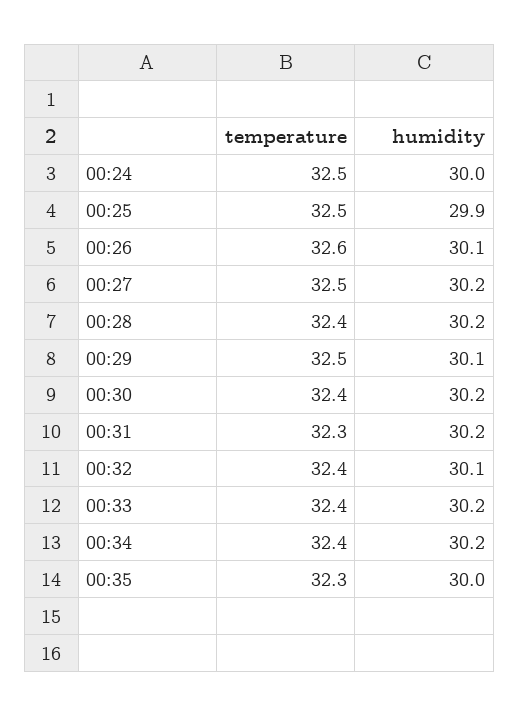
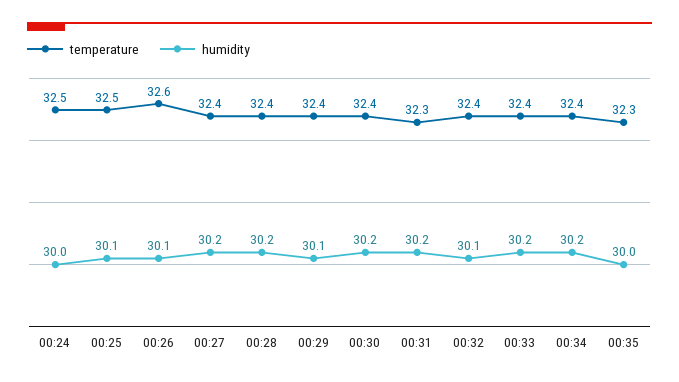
humidity, 00:25: 29.9 -> 30.1
temperature, 00:27: 32.5 -> 32.4
temperature, 00:29: 32.5 -> 32.4

